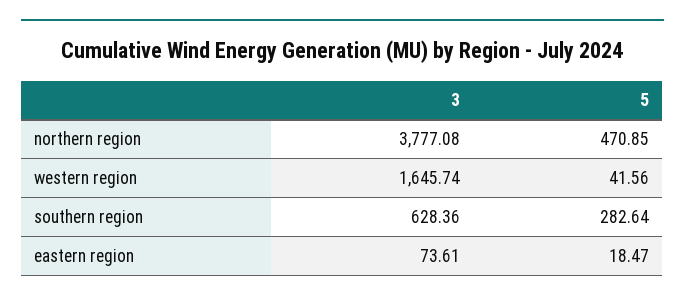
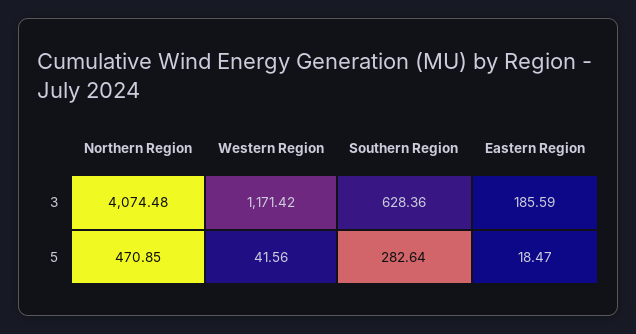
3, northern region: 3777.08 -> 4074.48
3, western region: 1645.74 -> 1171.42
3, eastern region: 73.61 -> 185.59

